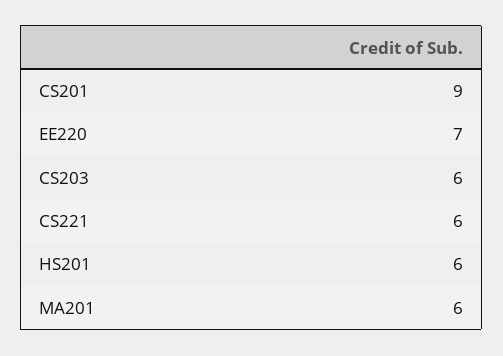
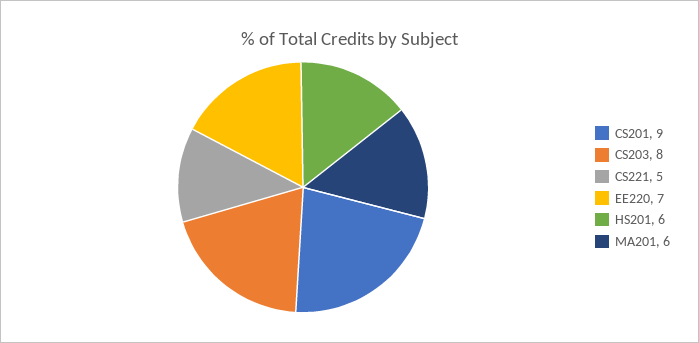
CS203: 6 -> 8
CS221: 6 -> 5

